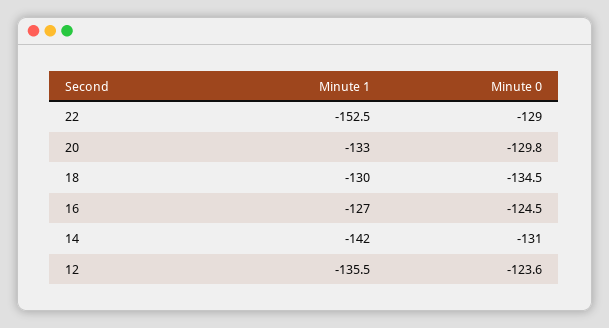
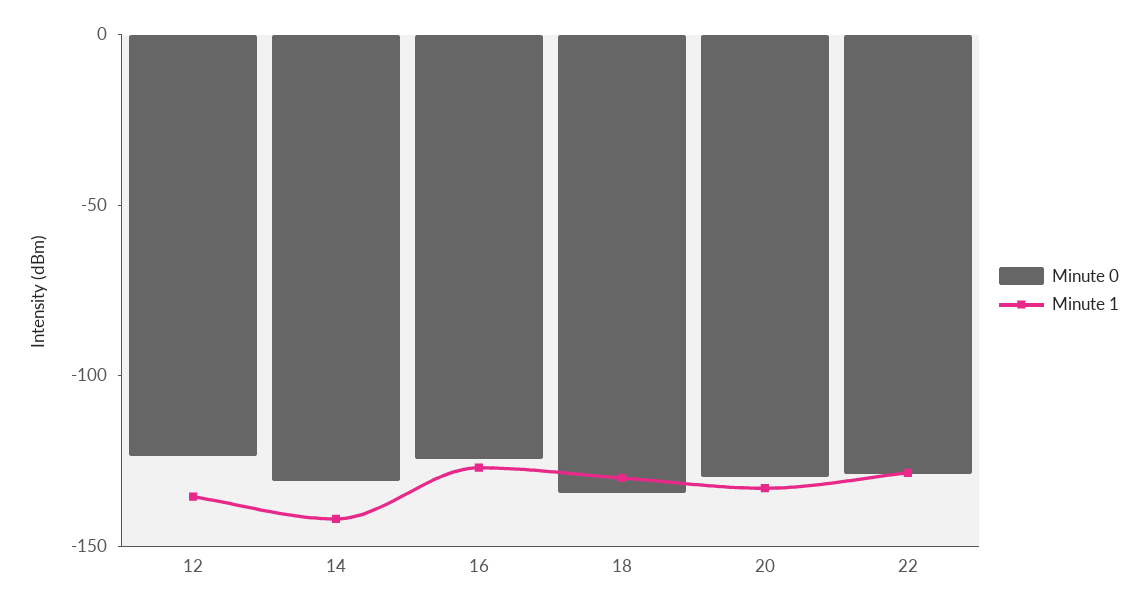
Minute 1, 22: -152.5 -> -130

